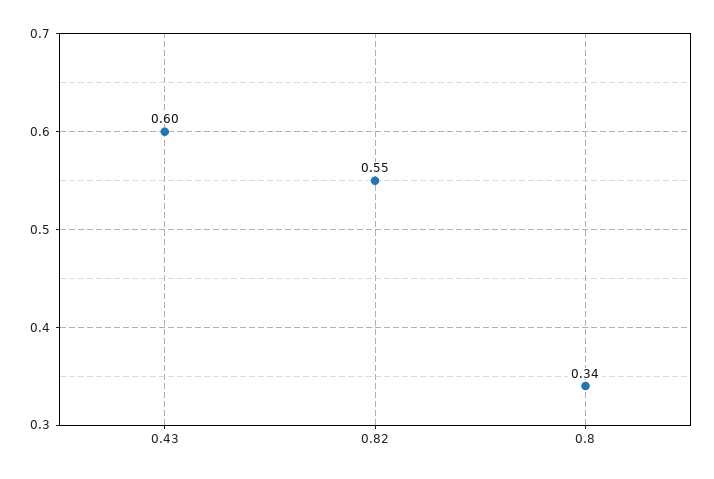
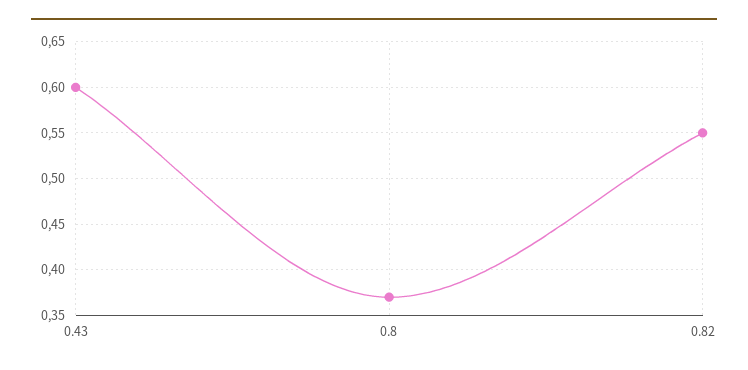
0.8: 0.34 -> 0.37

